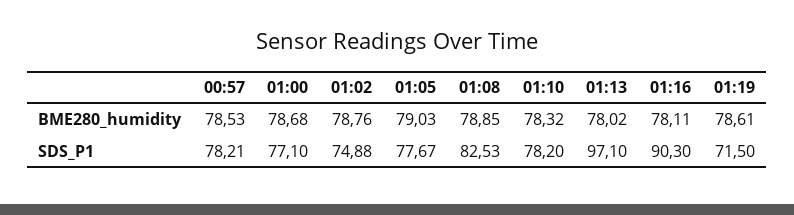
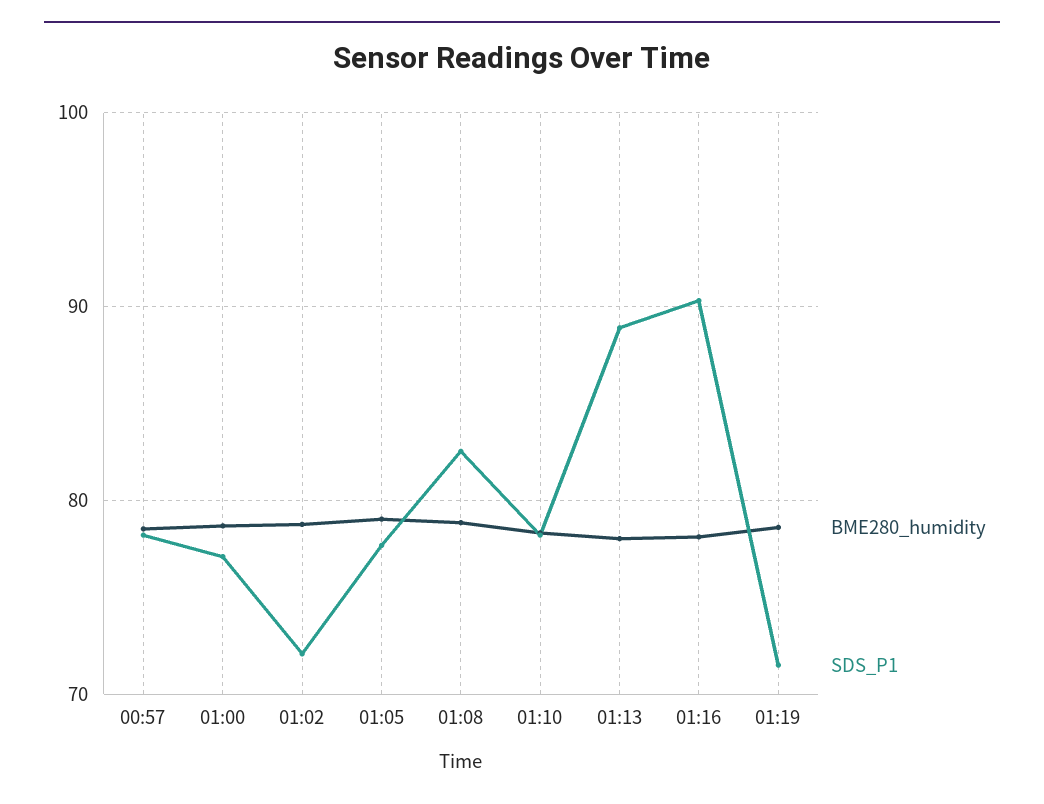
SDS_P1, 01:02: 74.88 -> 72
SDS_P1, 01:13: 97.1 -> 89

